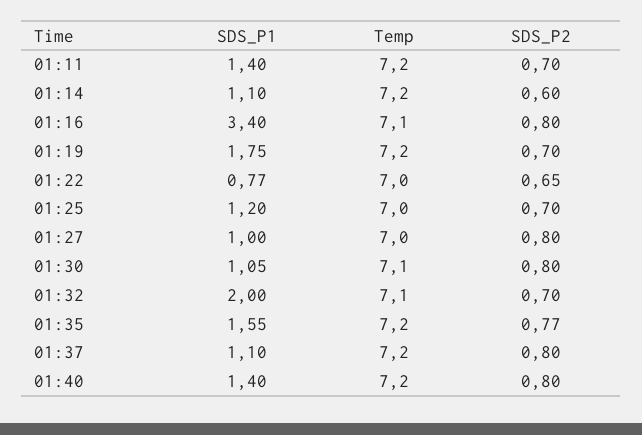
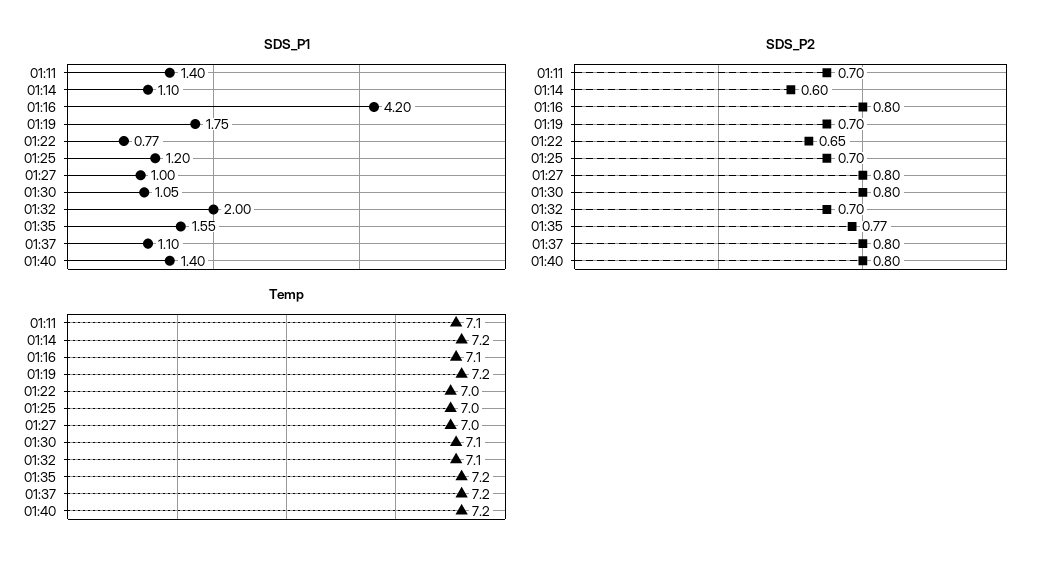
Temp, 01:11: 7.2 -> 7.1
SDS_P1, 01:16: 3.4 -> 4.2

